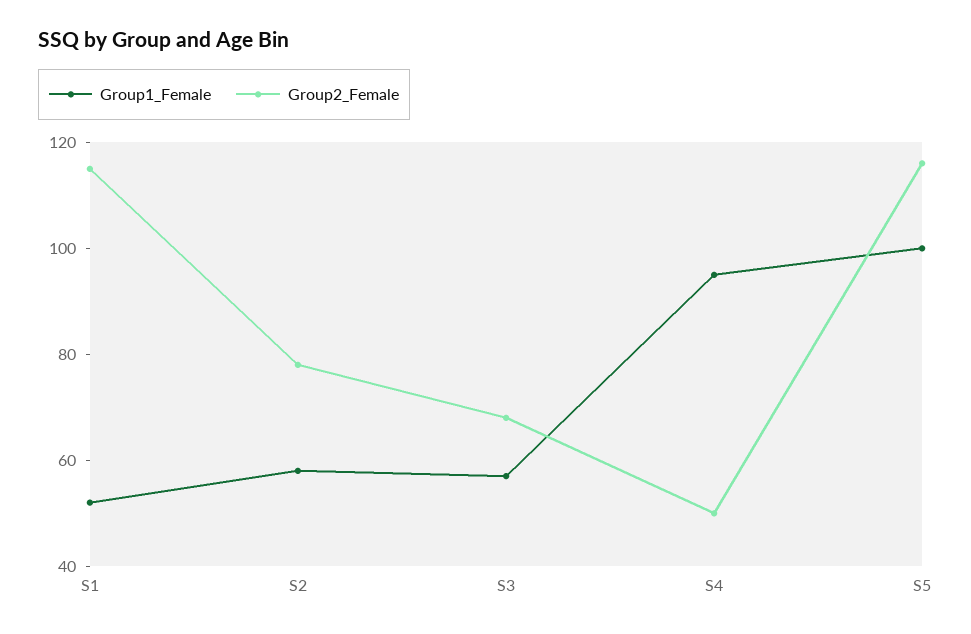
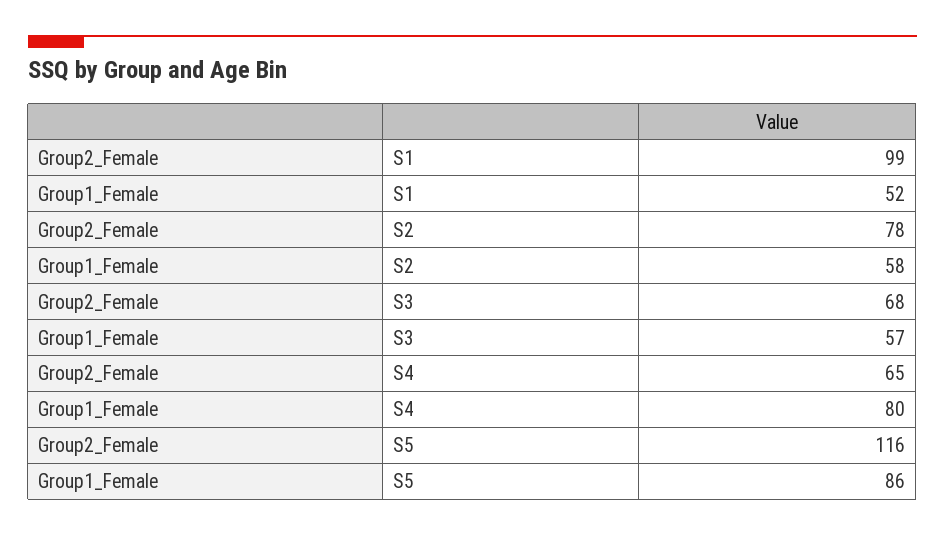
Group2_Female, S1: 115 -> 99
Group1_Female, S4: 95 -> 80
Group2_Female, S4: 50 -> 65
Group1_Female, S5: 100 -> 86

